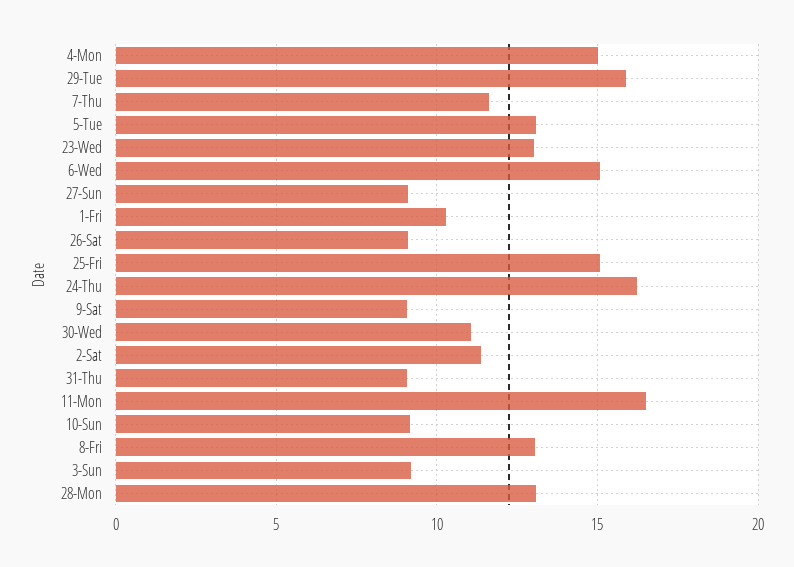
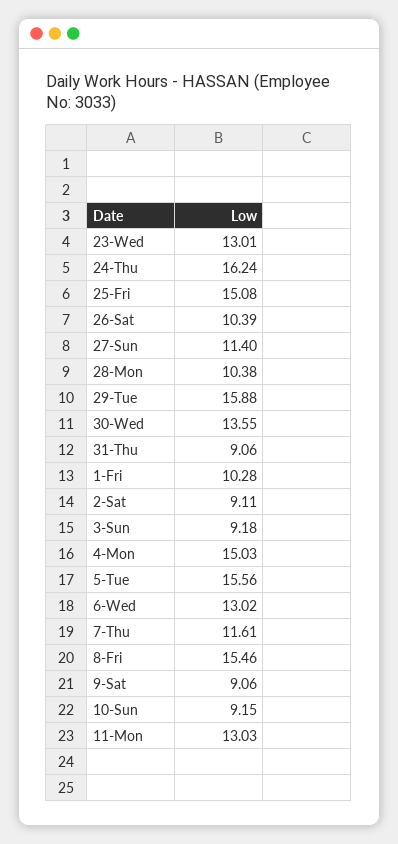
5-Tue: 13 -> 15.56
6-Wed: 15 -> 13.02
27-Sun: 9 -> 11.4
26-Sat: 9 -> 10.39
30-Wed: 11 -> 13.55
2-Sat: 11.5 -> 9.11
11-Mon: 16.5 -> 13.03
8-Fri: 13 -> 15.46
28-Mon: 13 -> 10.38

